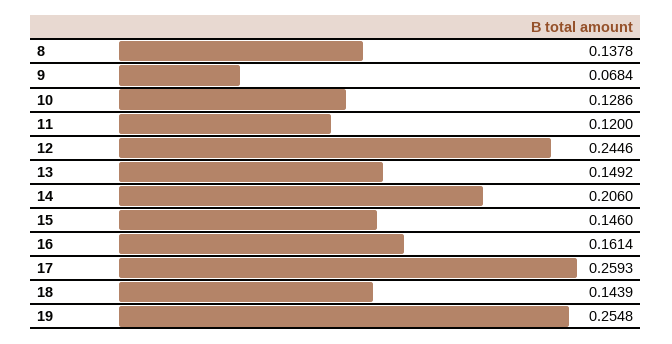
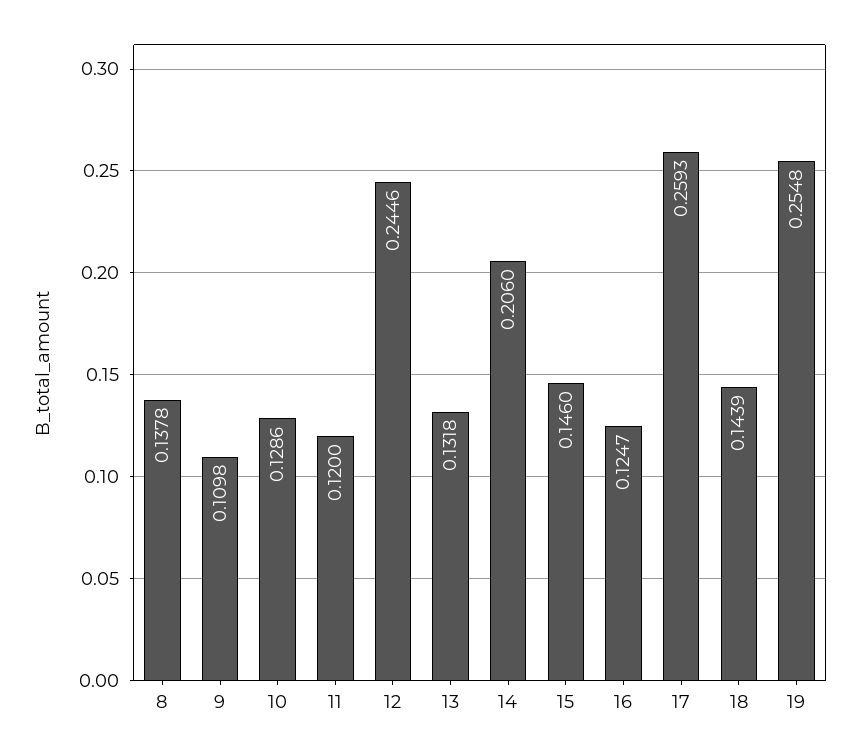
9: 0.0684 -> 0.1098
13: 0.1492 -> 0.1318
16: 0.1614 -> 0.1247

